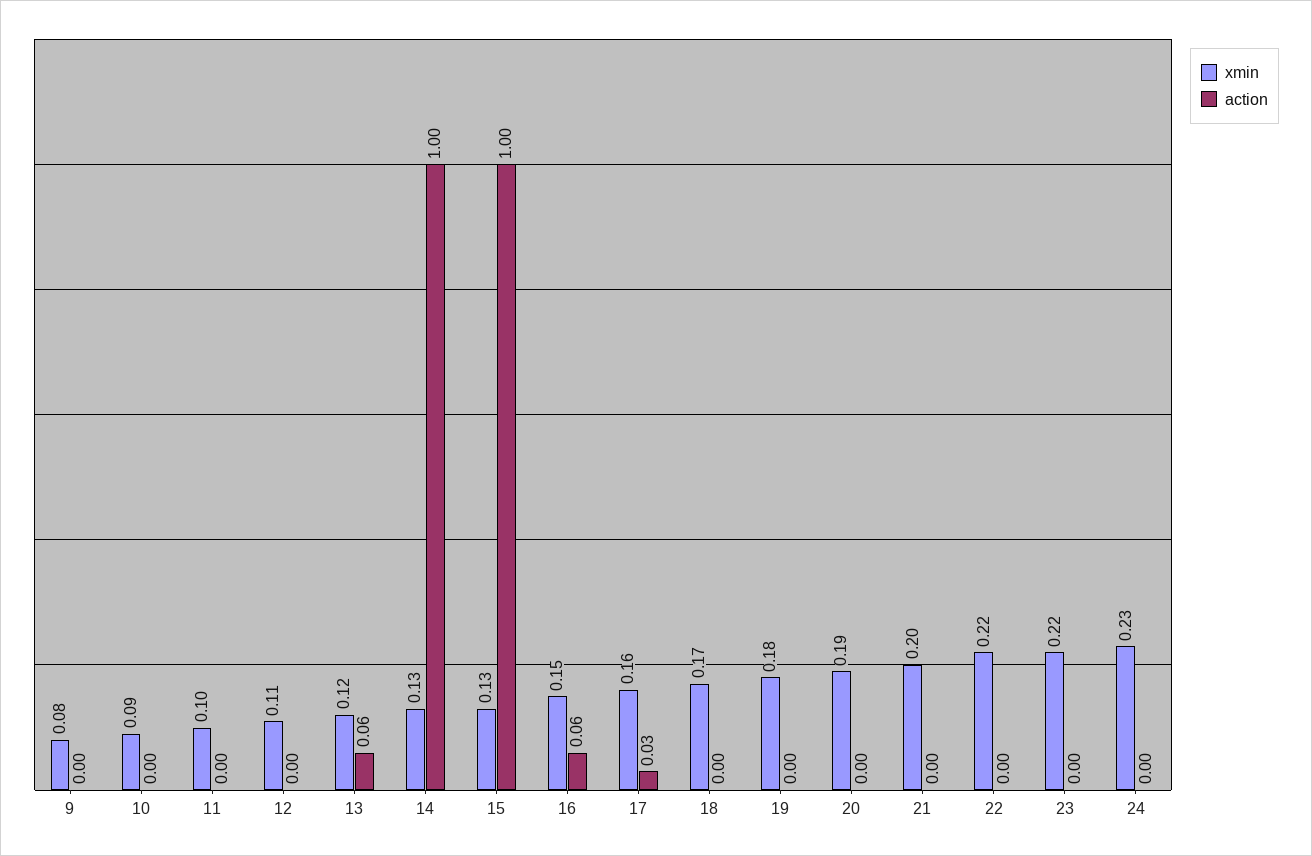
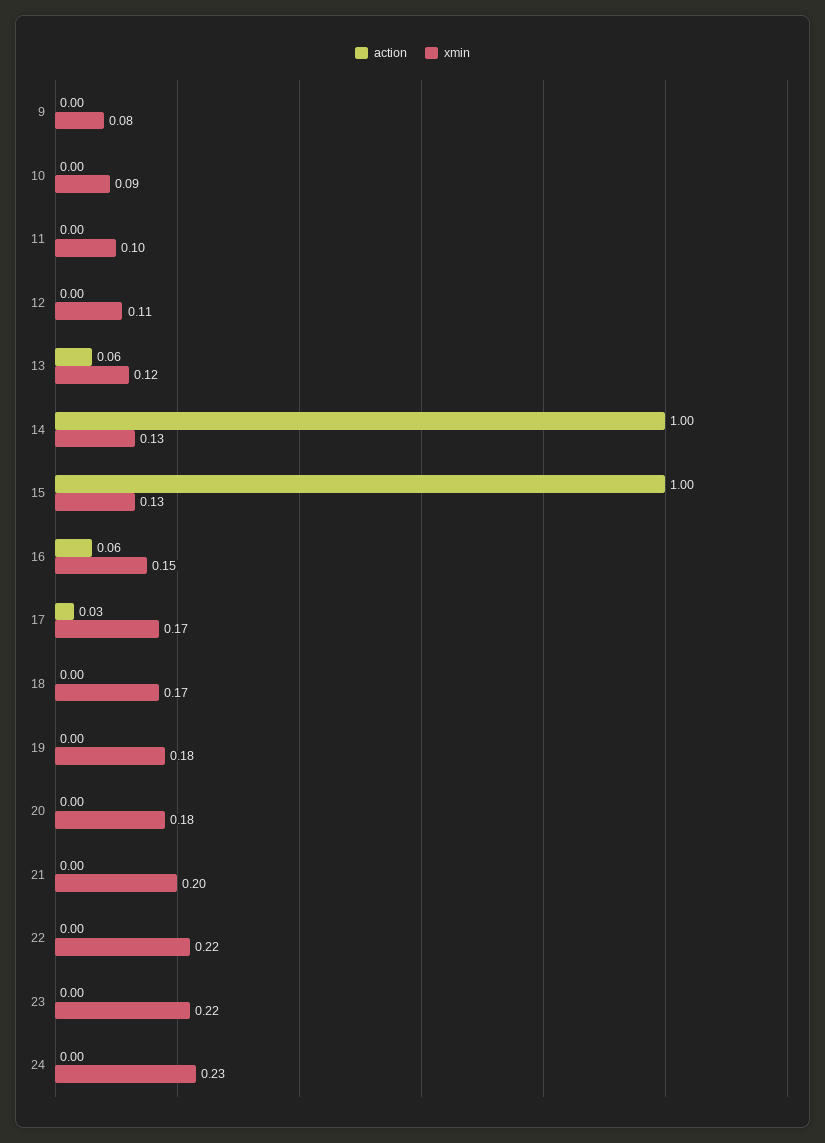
xmin, 17: 0.16 -> 0.17
xmin, 20: 0.19 -> 0.18

